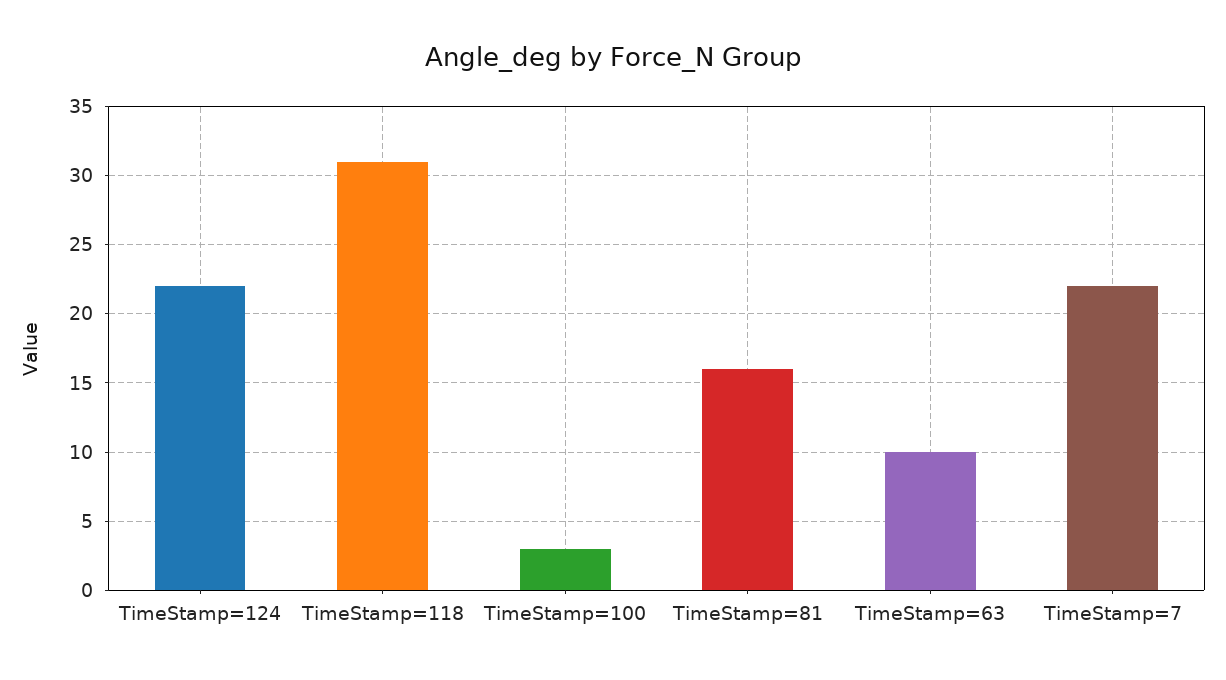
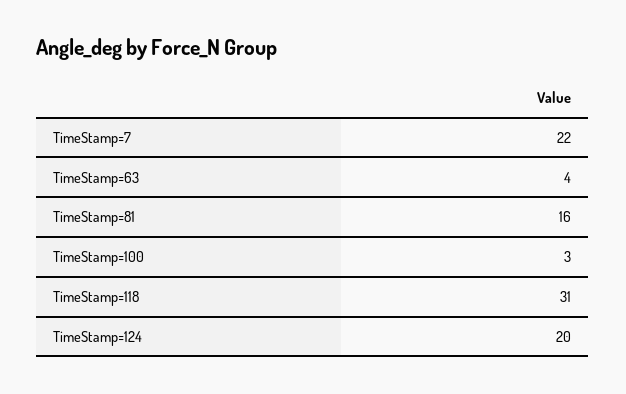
TimeStamp=124: 22 -> 20
TimeStamp=63: 10 -> 4

